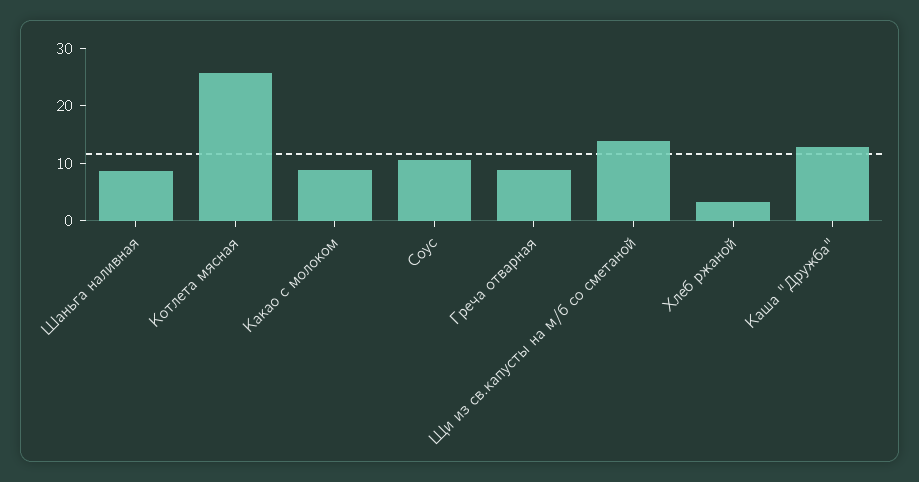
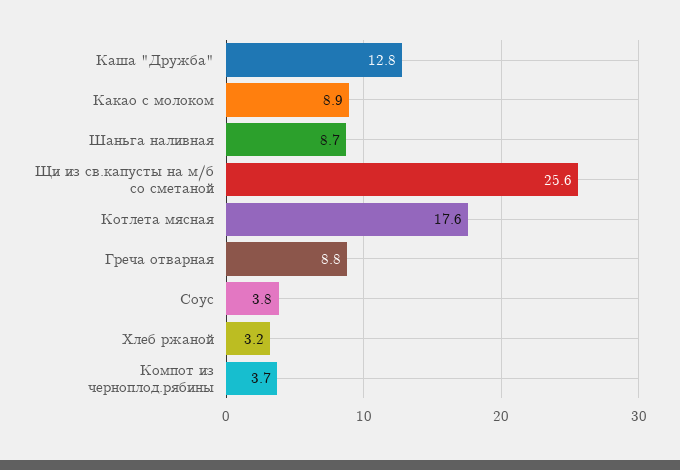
Котлета мясная: 26 -> 17.6
Соус: 10 -> 3.8
Щи из св.капусты на м/б со сметаной: 14 -> 25.6
Компот из черноплод.рябины: none -> 3.7

